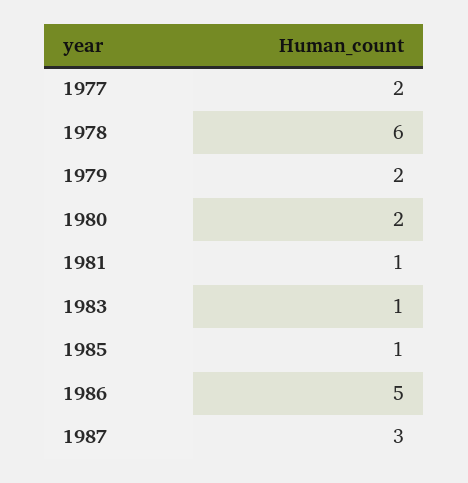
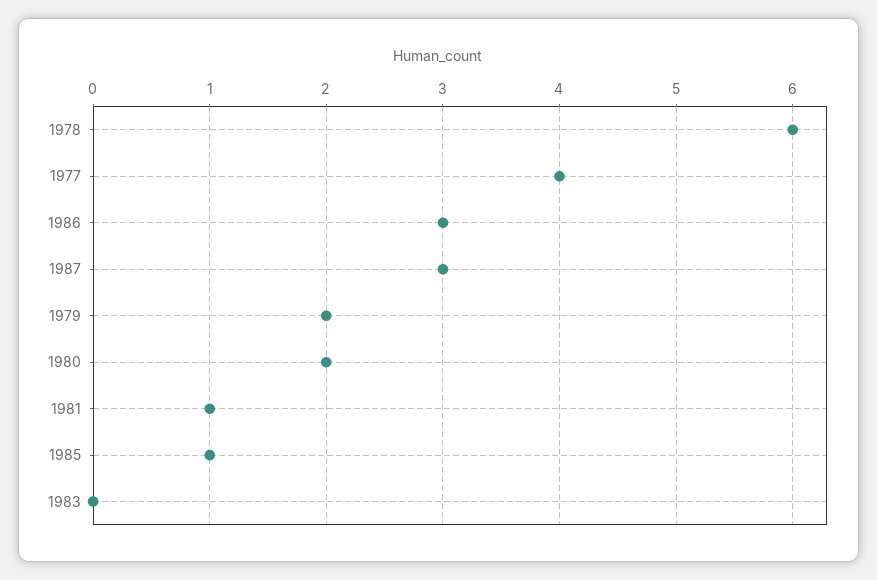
1977: 2 -> 4
1983: 1 -> 0
1986: 5 -> 3

